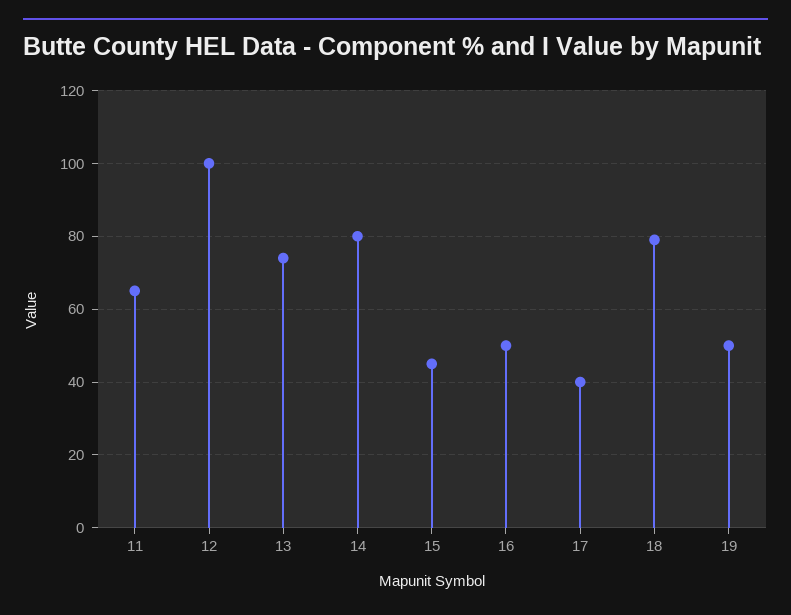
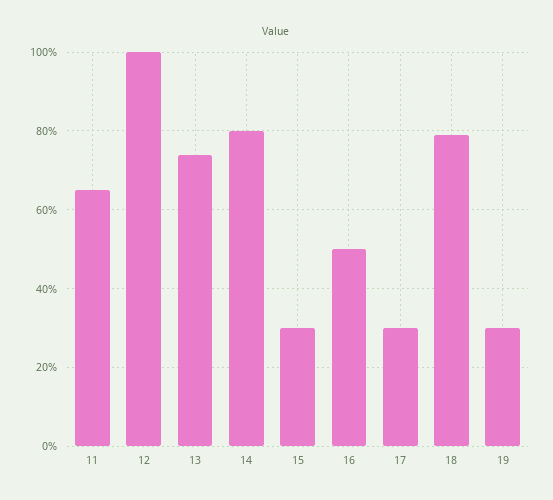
15: 45 -> 30
17: 40 -> 30
19: 50 -> 30

